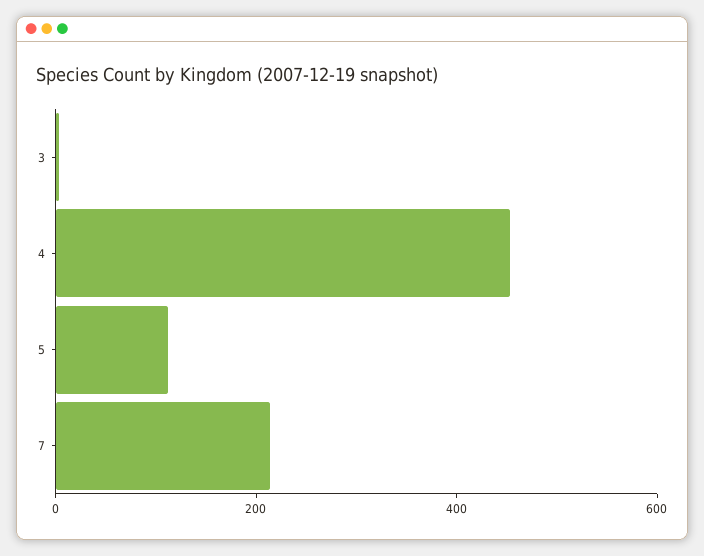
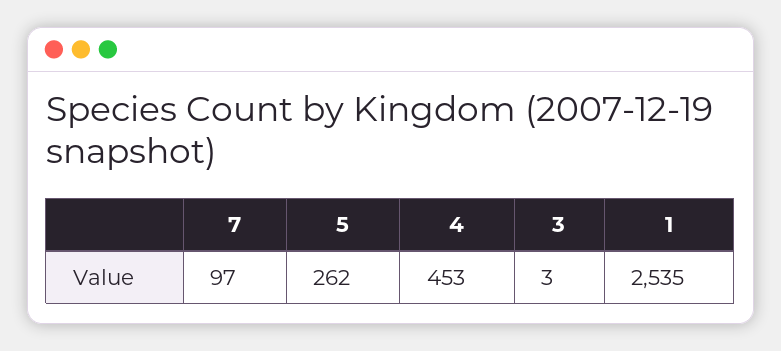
5: 100 -> 262
7: 200 -> 97
1: none -> 2535

